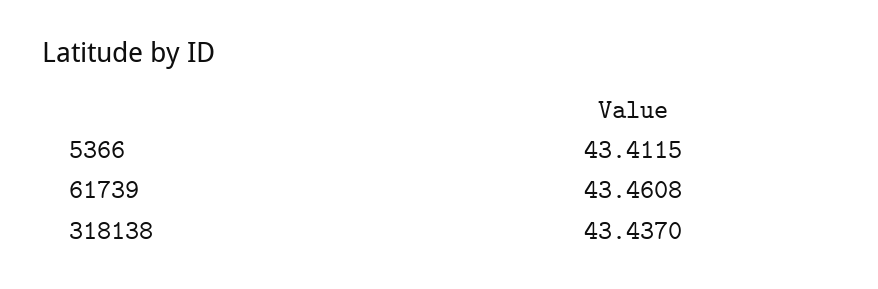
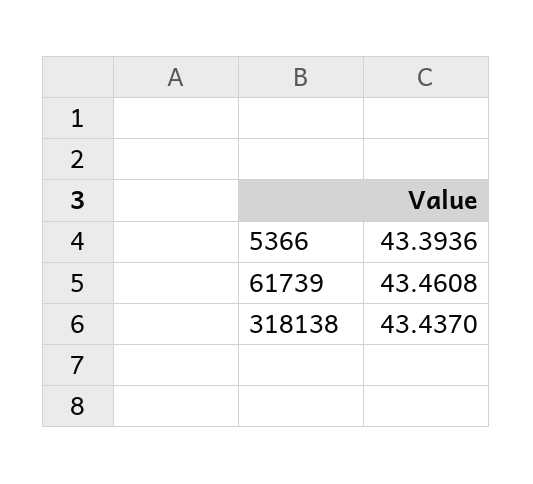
5366: 43.4115 -> 43.3936

